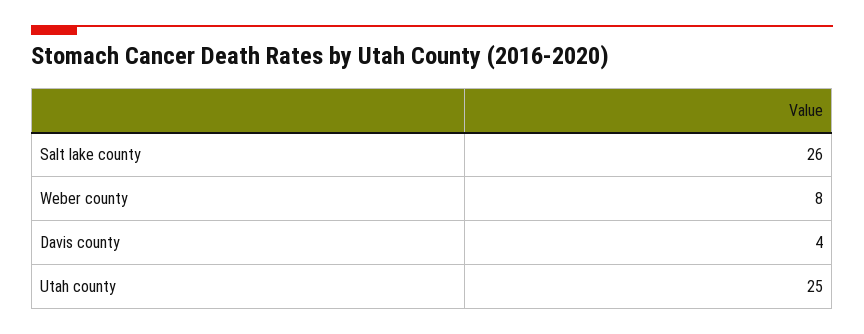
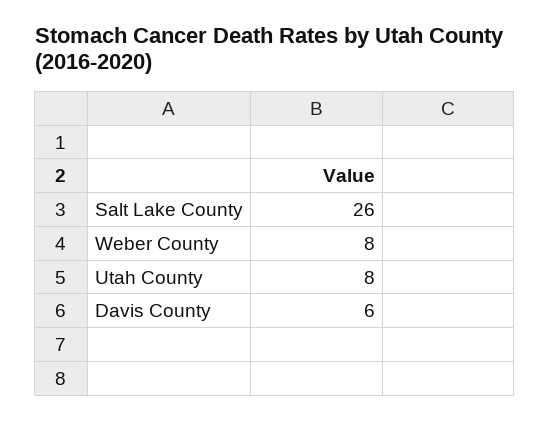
Davis county: 4 -> 6
Utah county: 25 -> 8

